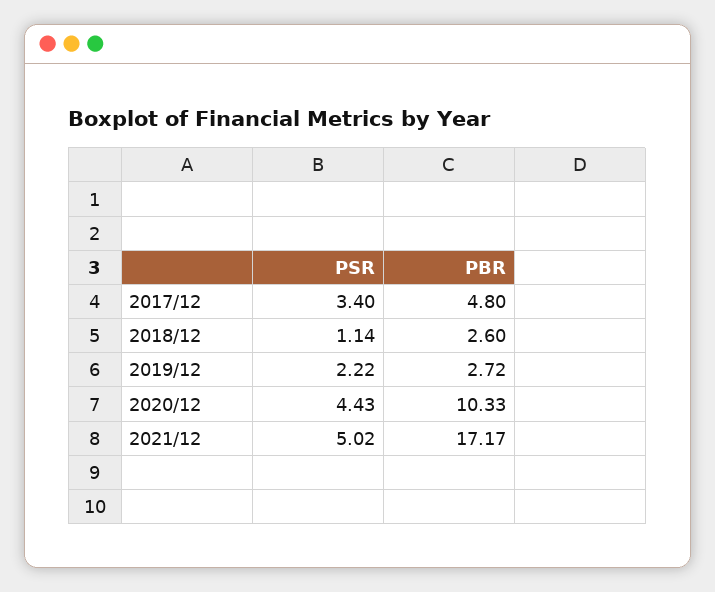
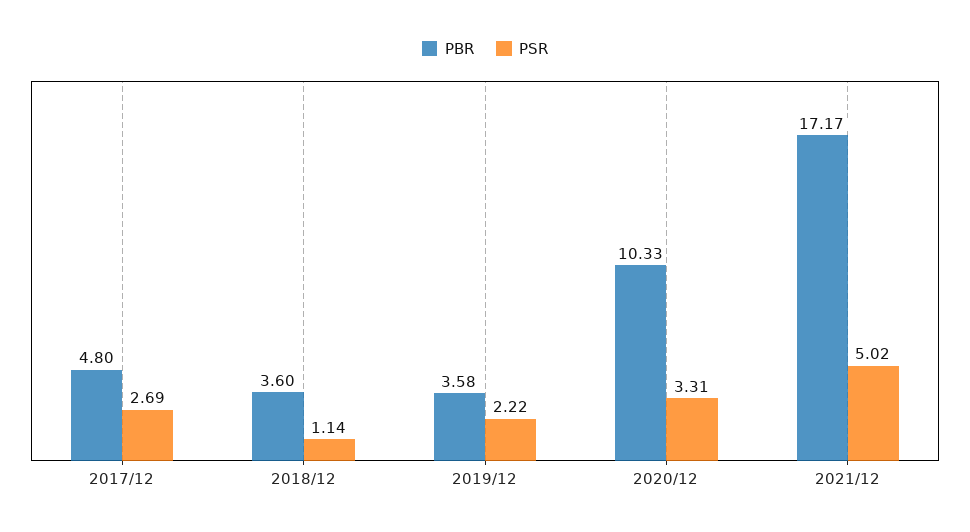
PSR, 2017/12: 3.4 -> 2.69
PBR, 2018/12: 2.6 -> 3.6
PBR, 2019/12: 2.72 -> 3.58
PSR, 2020/12: 4.43 -> 3.31

